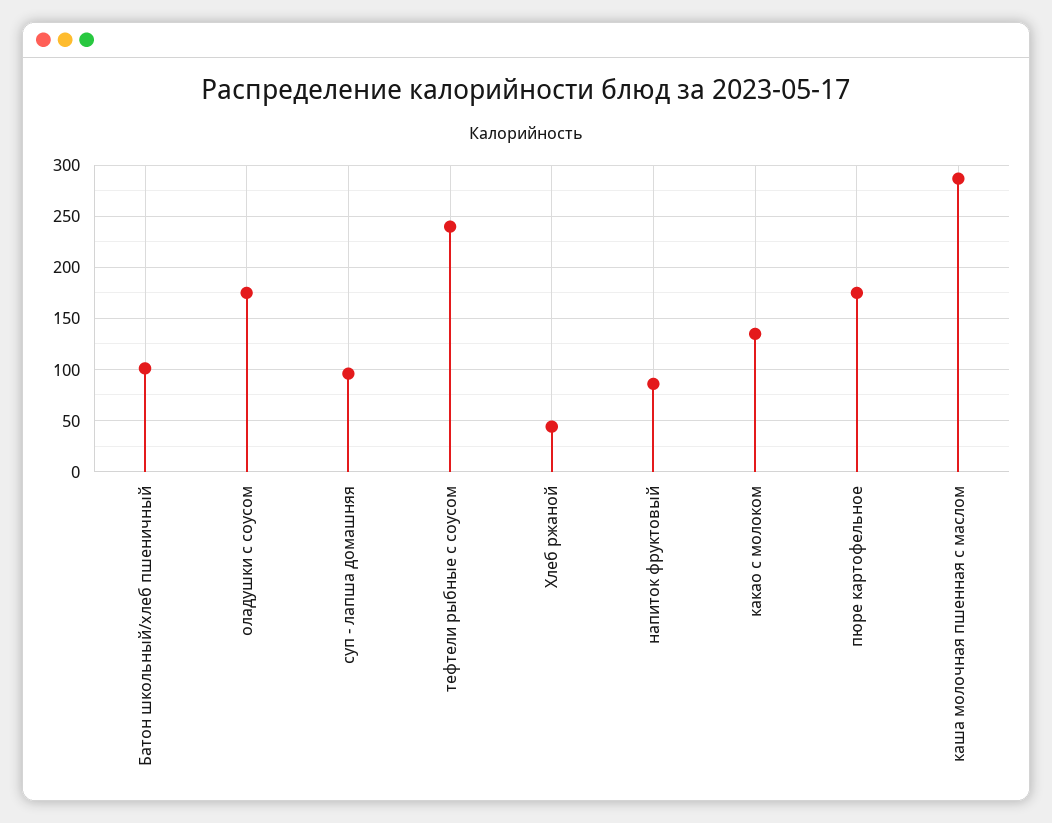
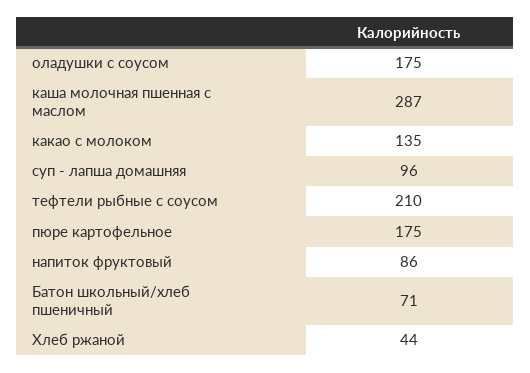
Батон школьный/хлеб пшеничный: 100 -> 71
тефтели рыбные с соусом: 240 -> 210

